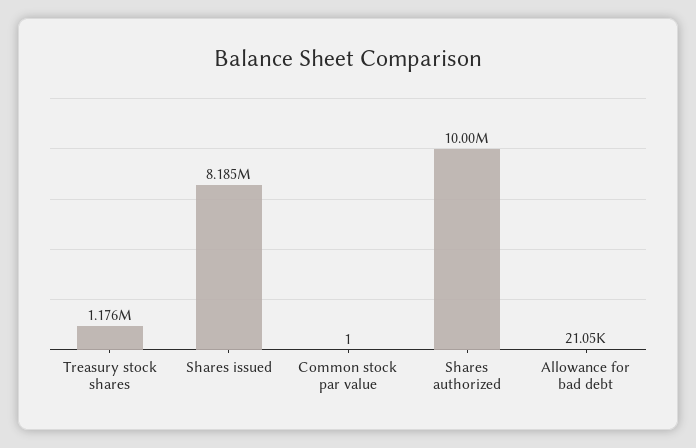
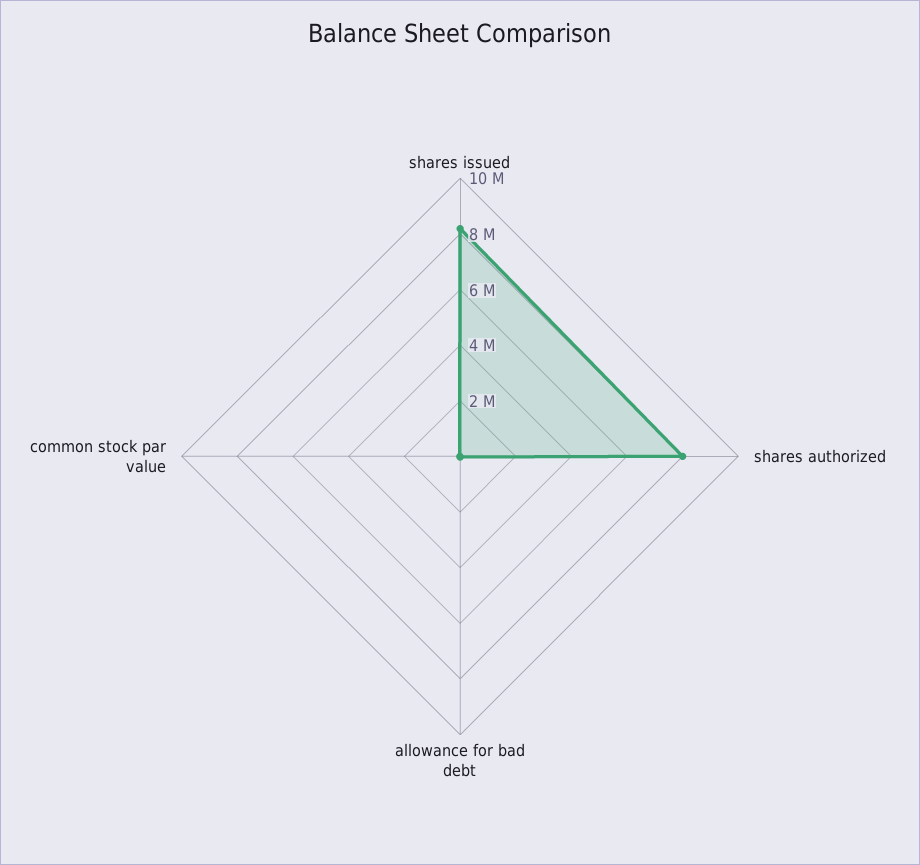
Treasury stock shares: 1176000 -> none
Shares authorized: 10000000 -> 8000000

